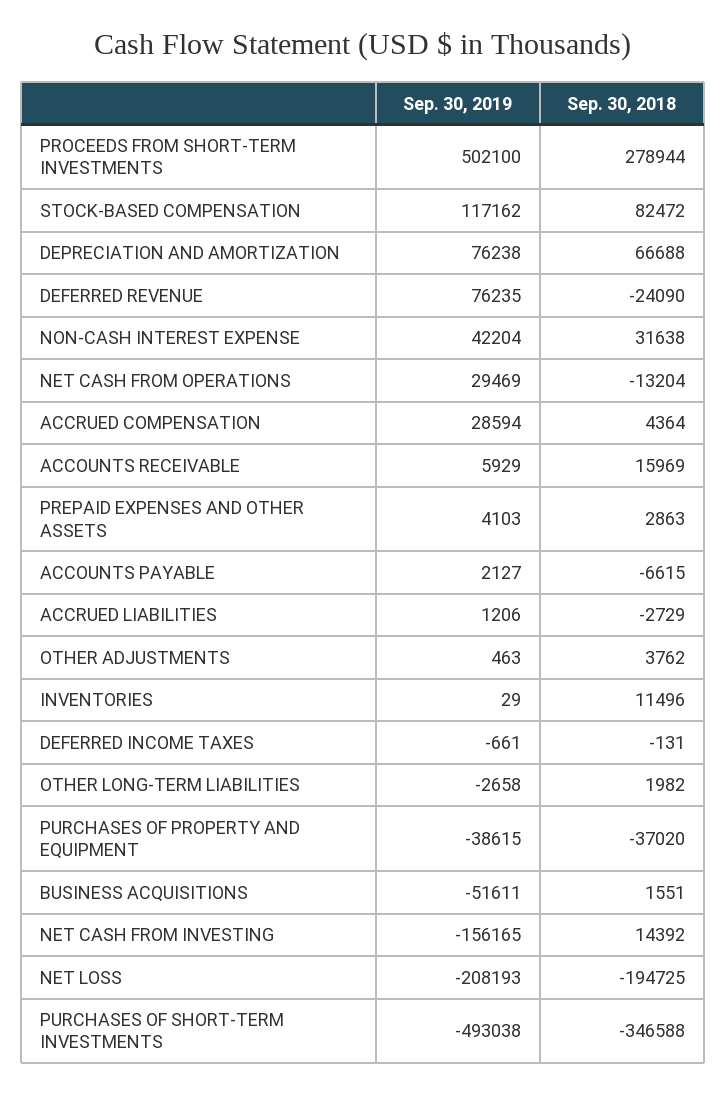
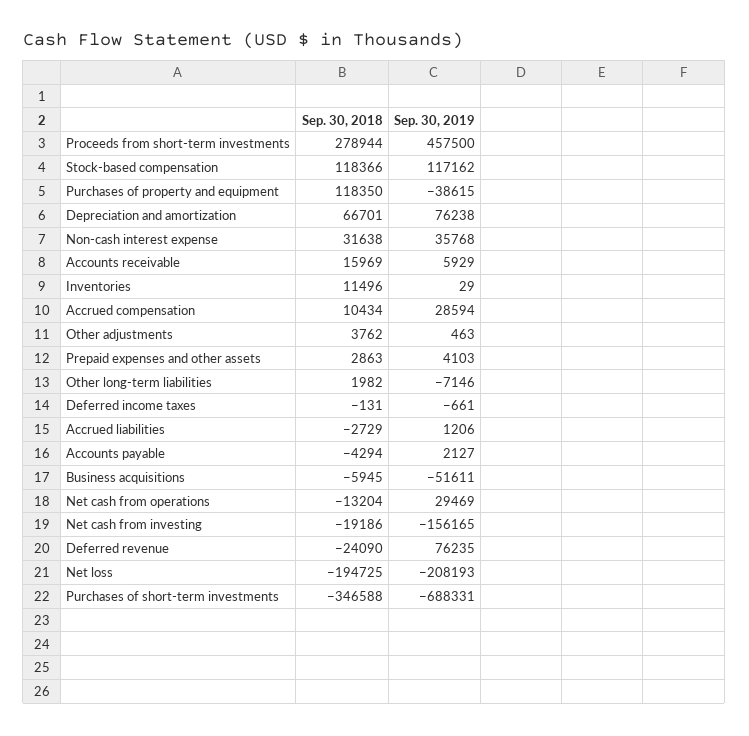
Sep. 30, 2019, PROCEEDS FROM SHORT-TERM INVESTMENTS: 502100 -> 457500
Sep. 30, 2018, STOCK-BASED COMPENSATION: 82472 -> 118366
Sep. 30, 2018, DEPRECIATION AND AMORTIZATION: 66688 -> 66701
Sep. 30, 2019, NON-CASH INTEREST EXPENSE: 42204 -> 35768
Sep. 30, 2018, ACCRUED COMPENSATION: 4364 -> 10434
Sep. 30, 2018, ACCOUNTS PAYABLE: -6615 -> -4294
Sep. 30, 2019, OTHER LONG-TERM LIABILITIES: -2658 -> -7146
Sep. 30, 2018, PURCHASES OF PROPERTY AND EQUIPMENT: -37020 -> 118350
Sep. 30, 2018, BUSINESS ACQUISITIONS: 1551 -> -5945
Sep. 30, 2018, NET CASH FROM INVESTING: 14392 -> -19186
Sep. 30, 2019, PURCHASES OF SHORT-TERM INVESTMENTS: -493038 -> -688331

